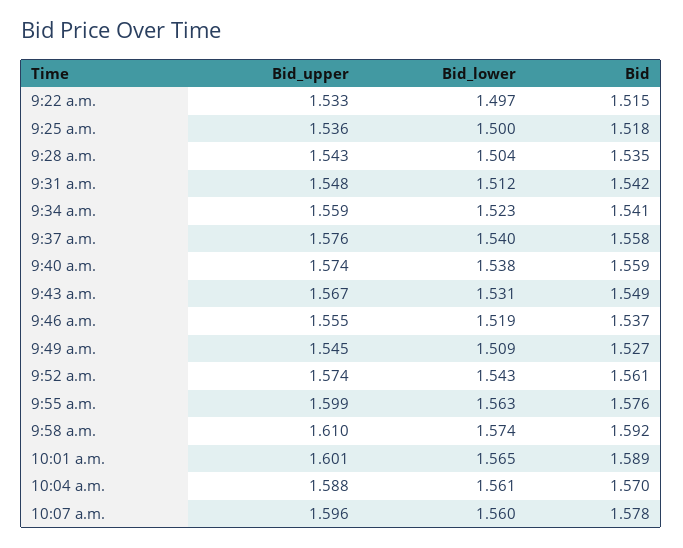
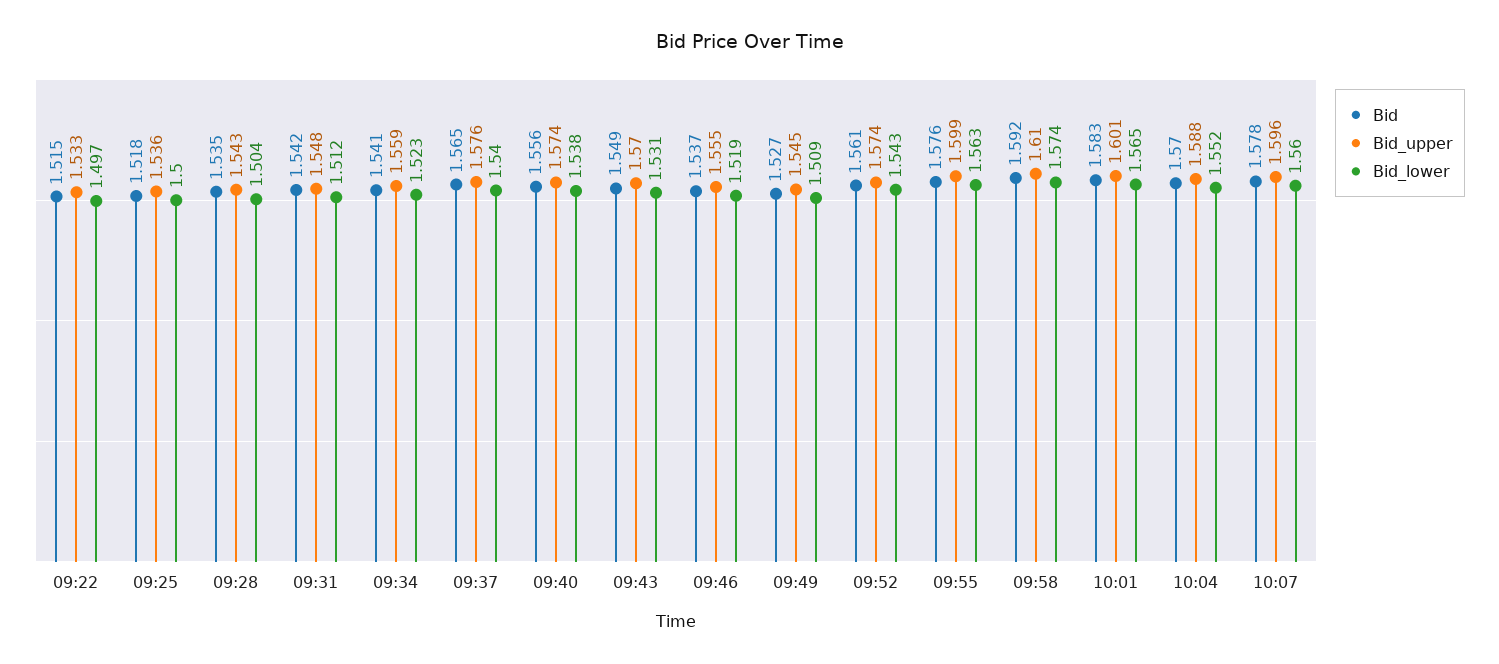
Bid, 9:37 a.m.: 1.558 -> 1.565
Bid, 9:40 a.m.: 1.559 -> 1.556
Bid_upper, 9:43 a.m.: 1.567 -> 1.57
Bid, 10:01 a.m.: 1.589 -> 1.583
Bid_lower, 10:04 a.m.: 1.561 -> 1.552

